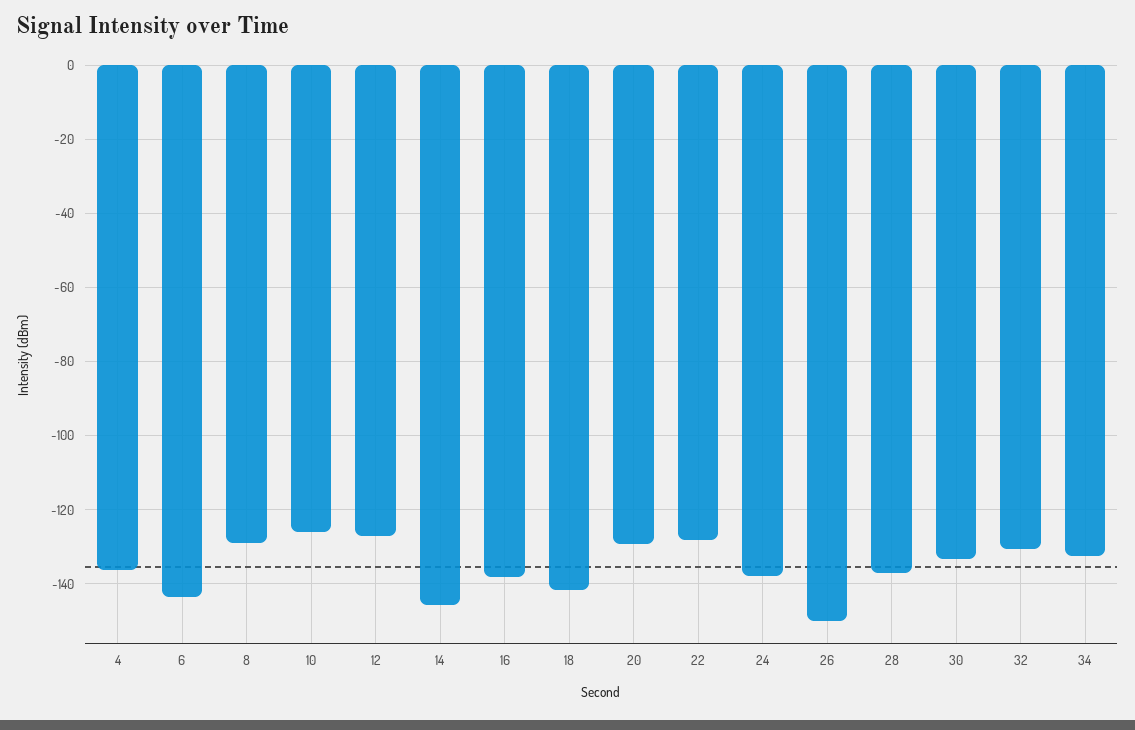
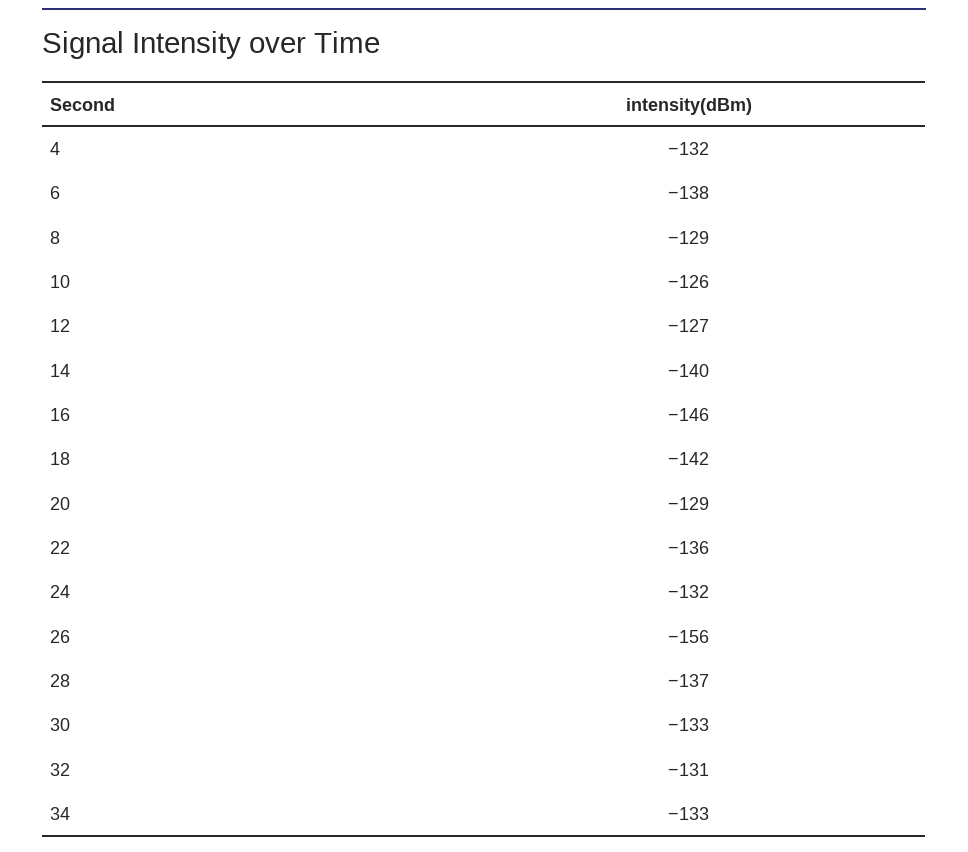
4: -136 -> -132
6: -144 -> -138
14: -146 -> -140
16: -138 -> -146
22: -128 -> -136
24: -138 -> -132
26: -150 -> -156

